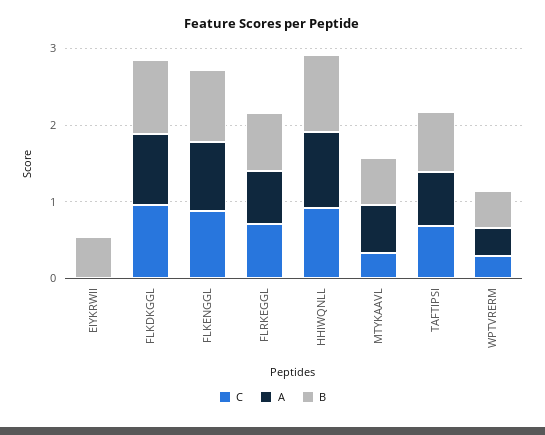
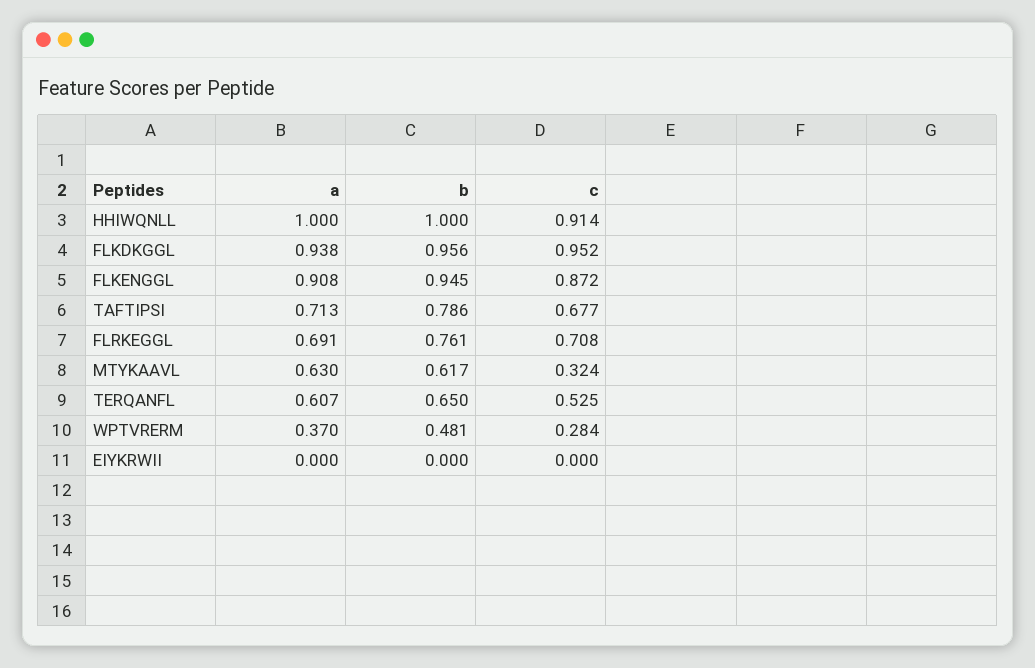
B, EIYKRWII: 0.6 -> 0
A, TERQANFL: none -> 0.607
B, TERQANFL: none -> 0.65
C, TERQANFL: none -> 0.525

